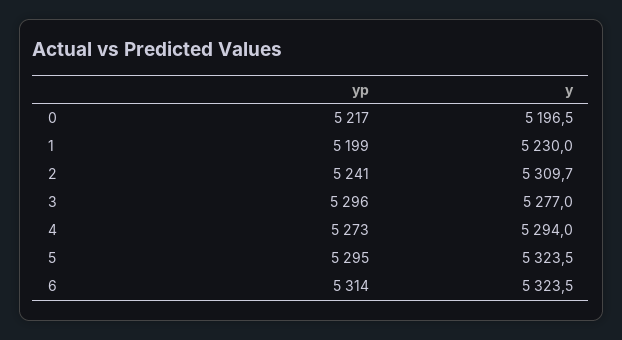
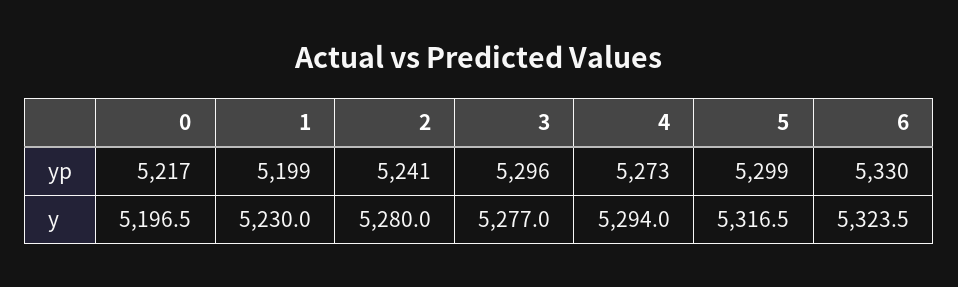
y, 2: 5309.7 -> 5280
yp, 5: 5295 -> 5299
y, 5: 5323.5 -> 5316.5
yp, 6: 5314 -> 5330

